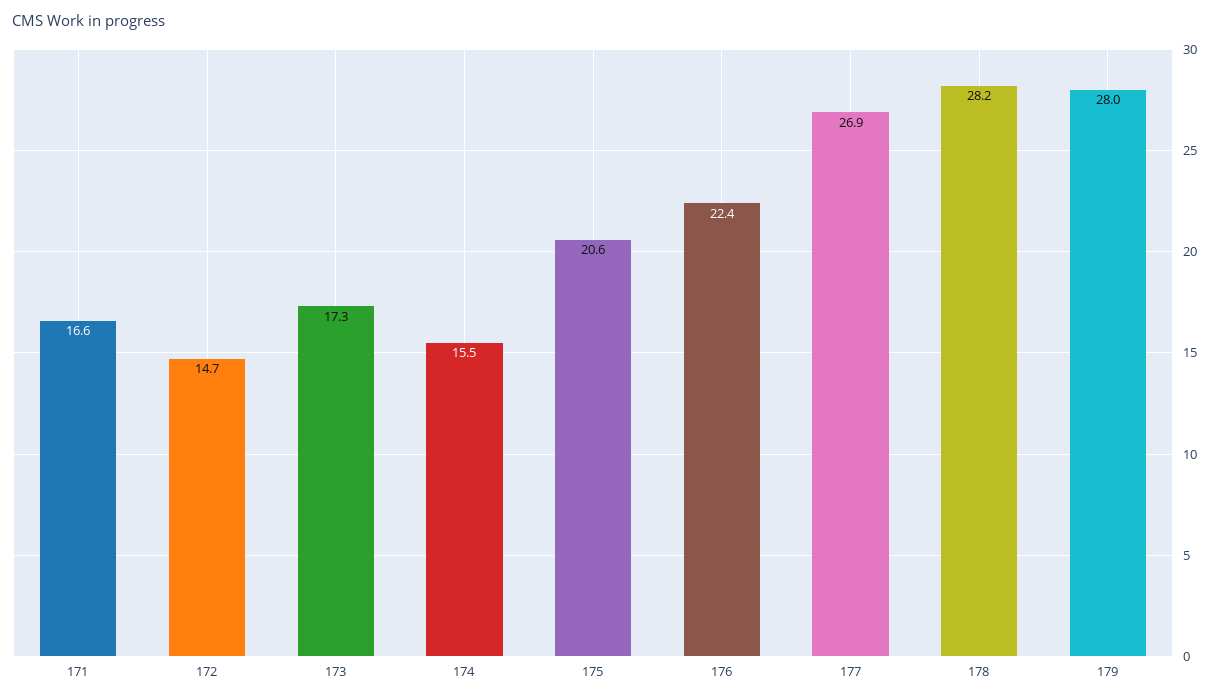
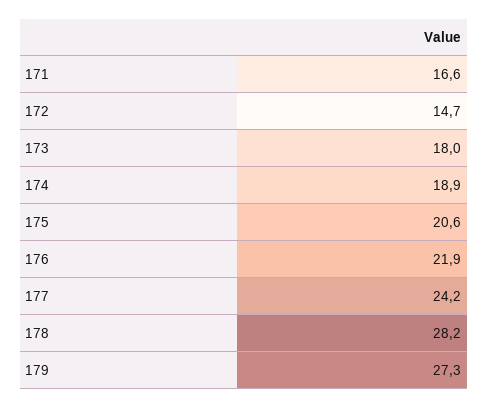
173: 17.3 -> 18
174: 15.5 -> 18.9
176: 22.4 -> 21.9
177: 26.9 -> 24.2
179: 28 -> 27.3

